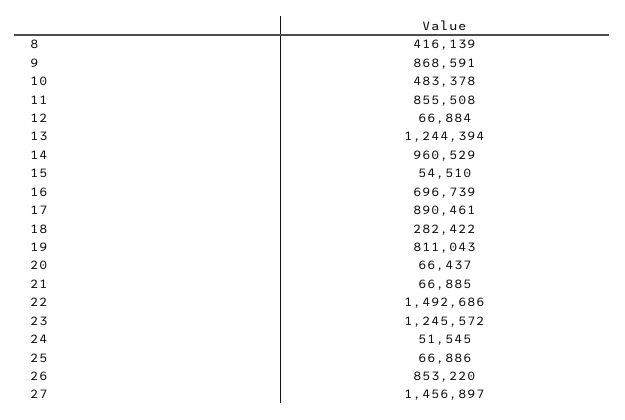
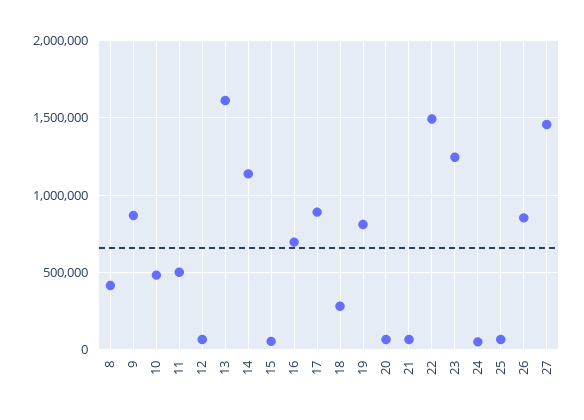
11: 855508 -> 500000
13: 1244394 -> 1600000
14: 960529 -> 1150000

